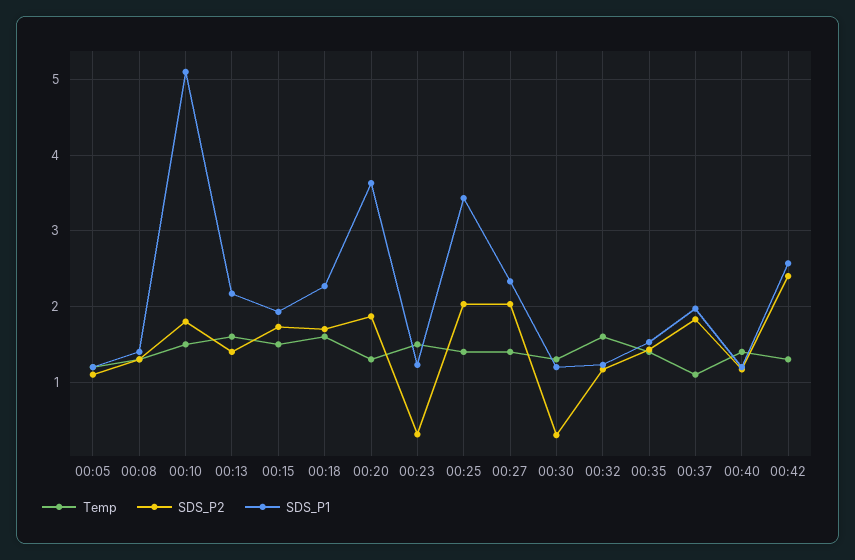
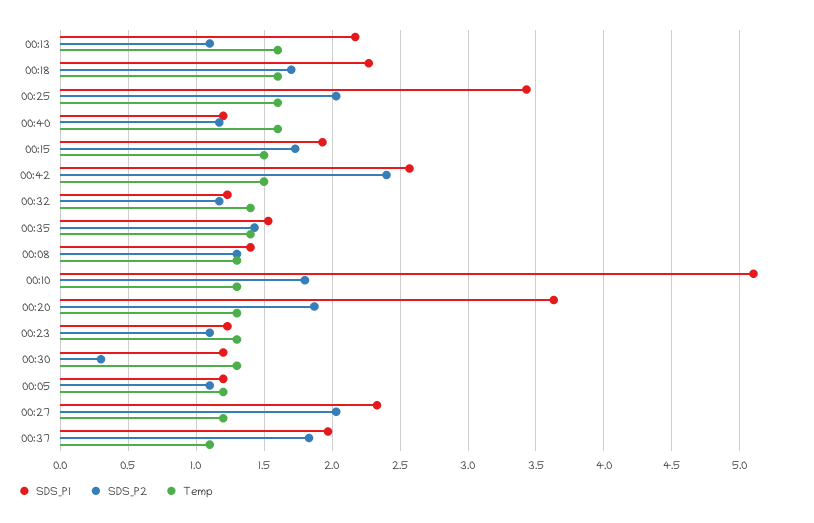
Temp, 00:10: 1.5 -> 1.3
SDS_P2, 00:13: 1.4 -> 1.1
Temp, 00:23: 1.5 -> 1.3
SDS_P2, 00:23: 0.3 -> 1.1
Temp, 00:25: 1.4 -> 1.6
Temp, 00:27: 1.4 -> 1.2
Temp, 00:32: 1.6 -> 1.4
Temp, 00:40: 1.4 -> 1.6
Temp, 00:42: 1.3 -> 1.5

